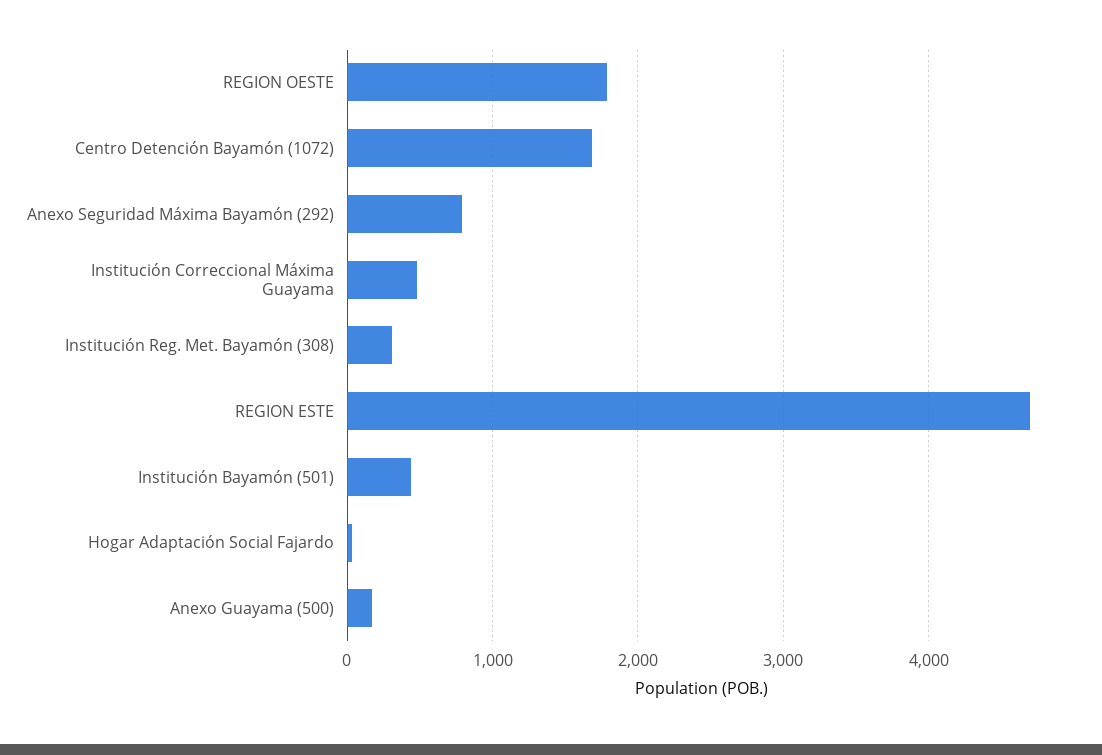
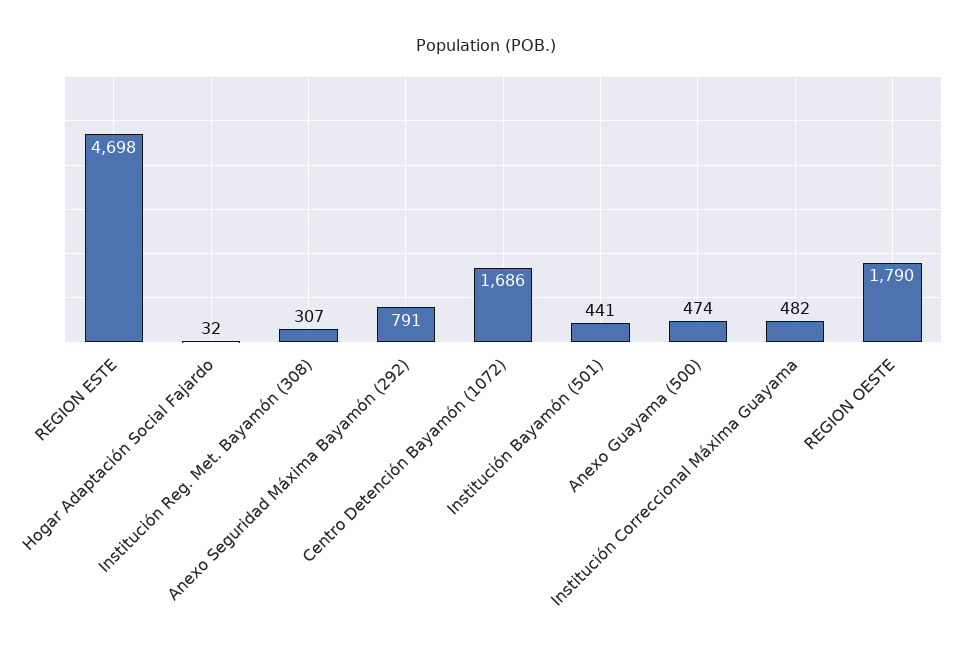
Anexo Guayama (500): 200 -> 474

